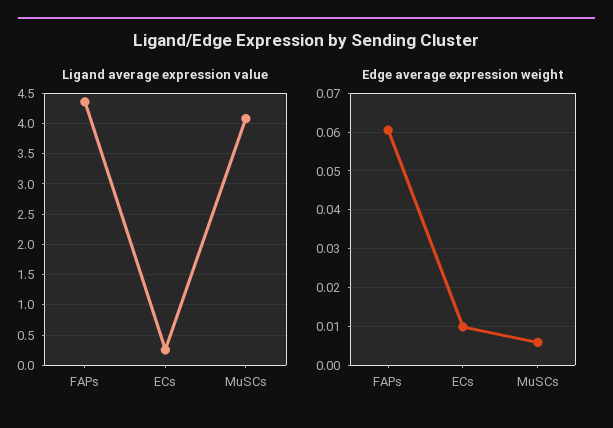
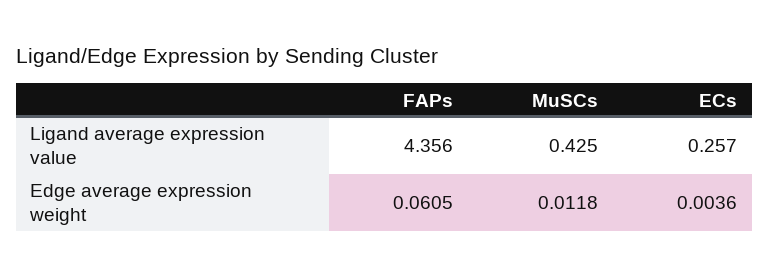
Ligand average expression value, MuSCs: 4.1 -> 0.425
Edge average expression weight, ECs: 0.01 -> 0.0036
Edge average expression weight, MuSCs: 0.006 -> 0.0118

